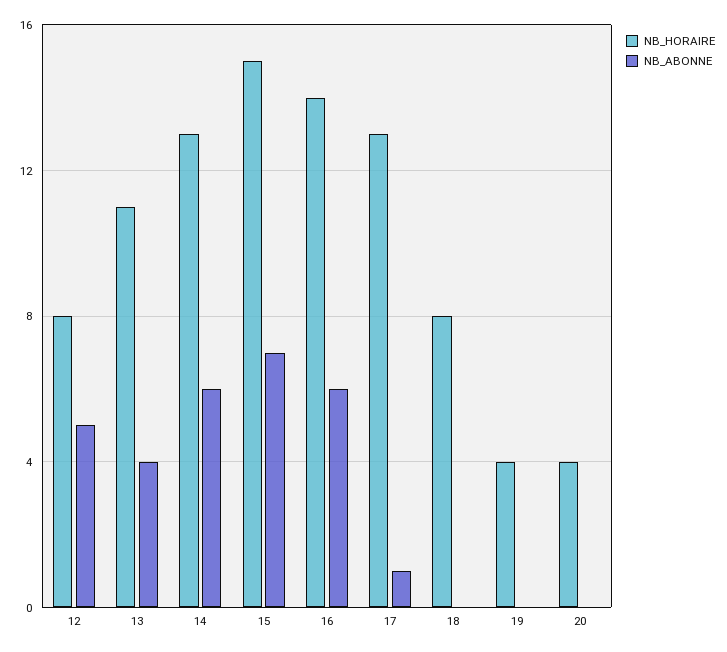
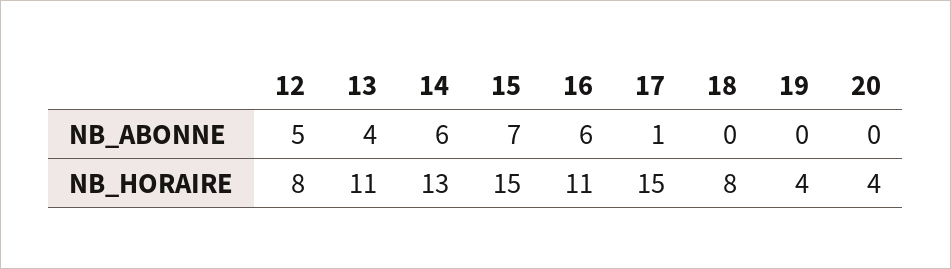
NB_HORAIRE, 16: 14 -> 11
NB_HORAIRE, 17: 13 -> 15

